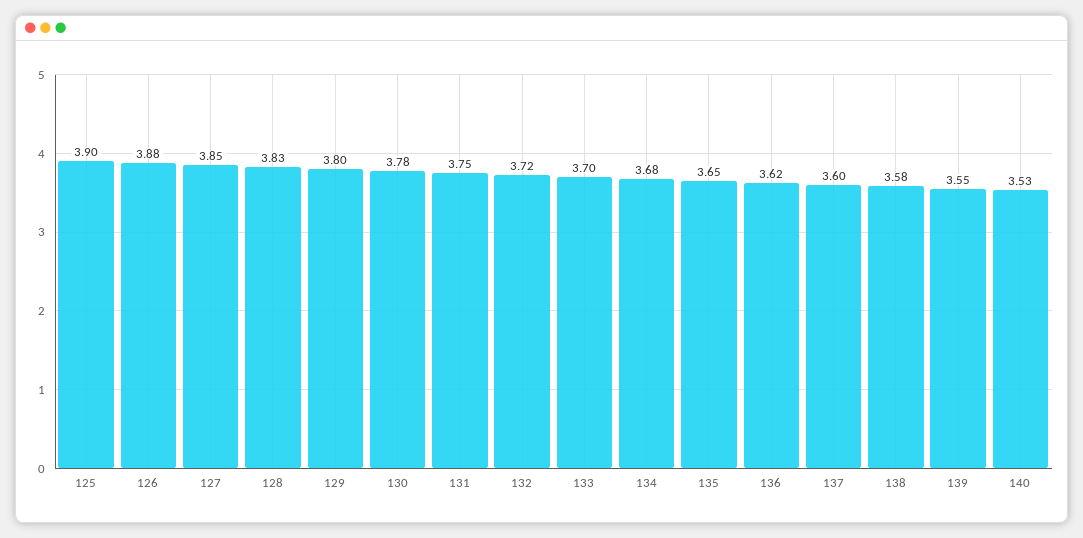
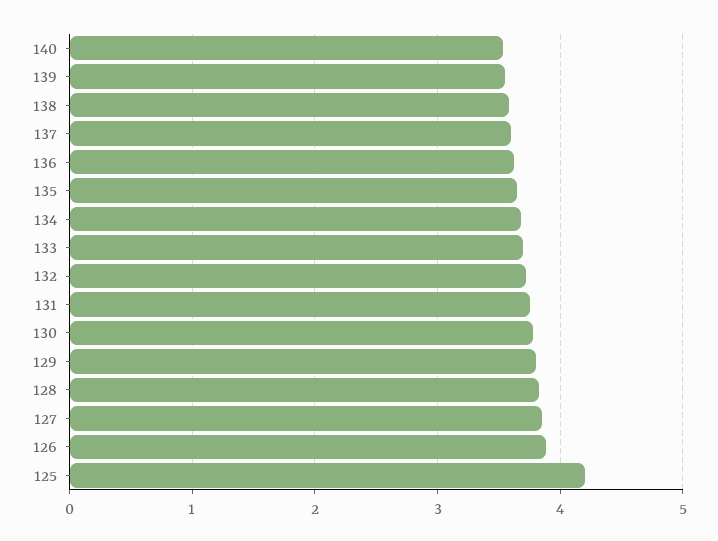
125: 3.9 -> 4.2

